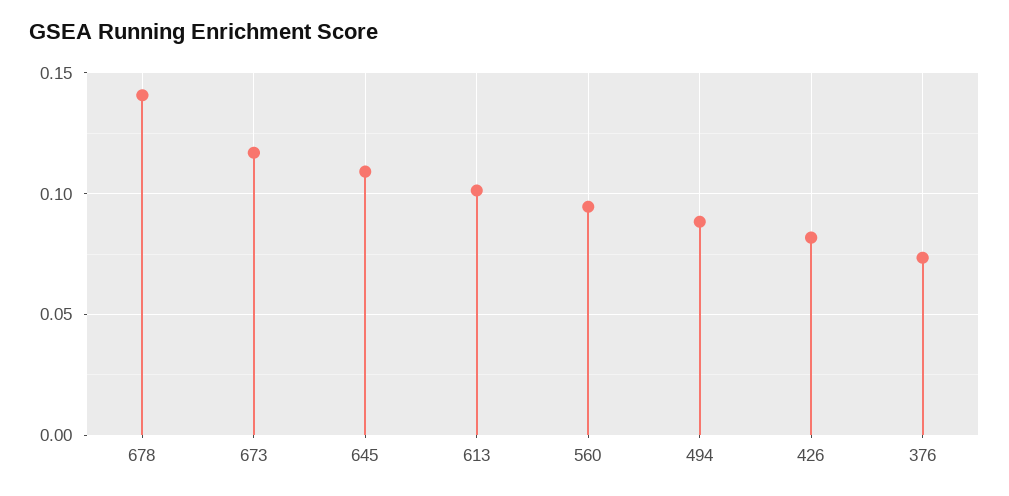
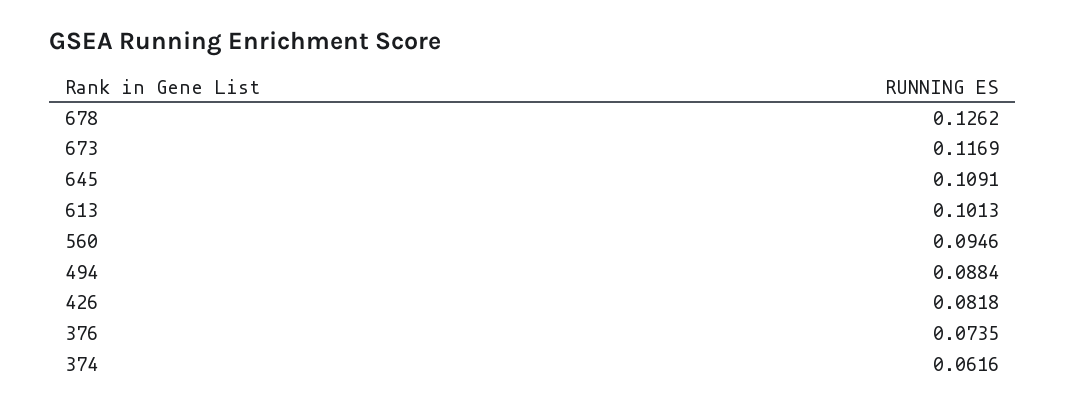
678: 0.14 -> 0.1262
374: none -> 0.0616

